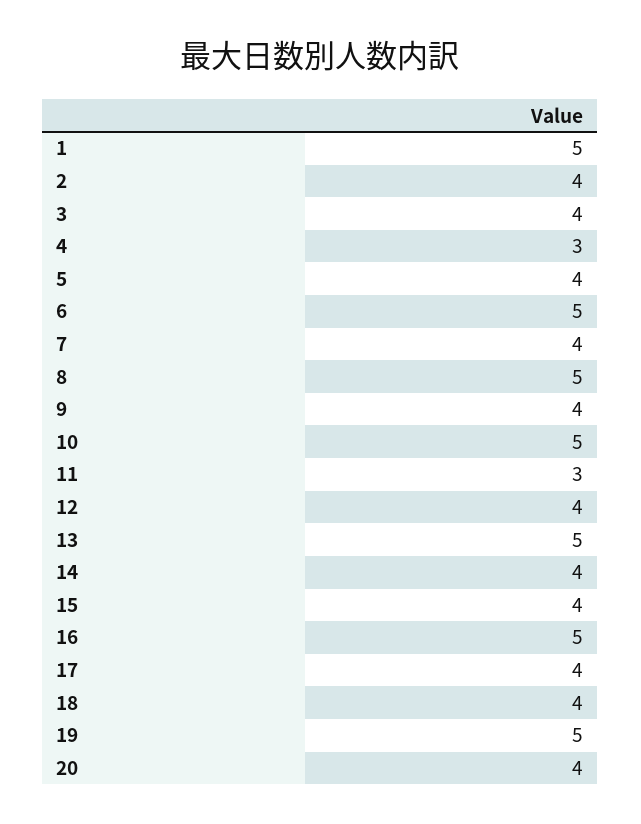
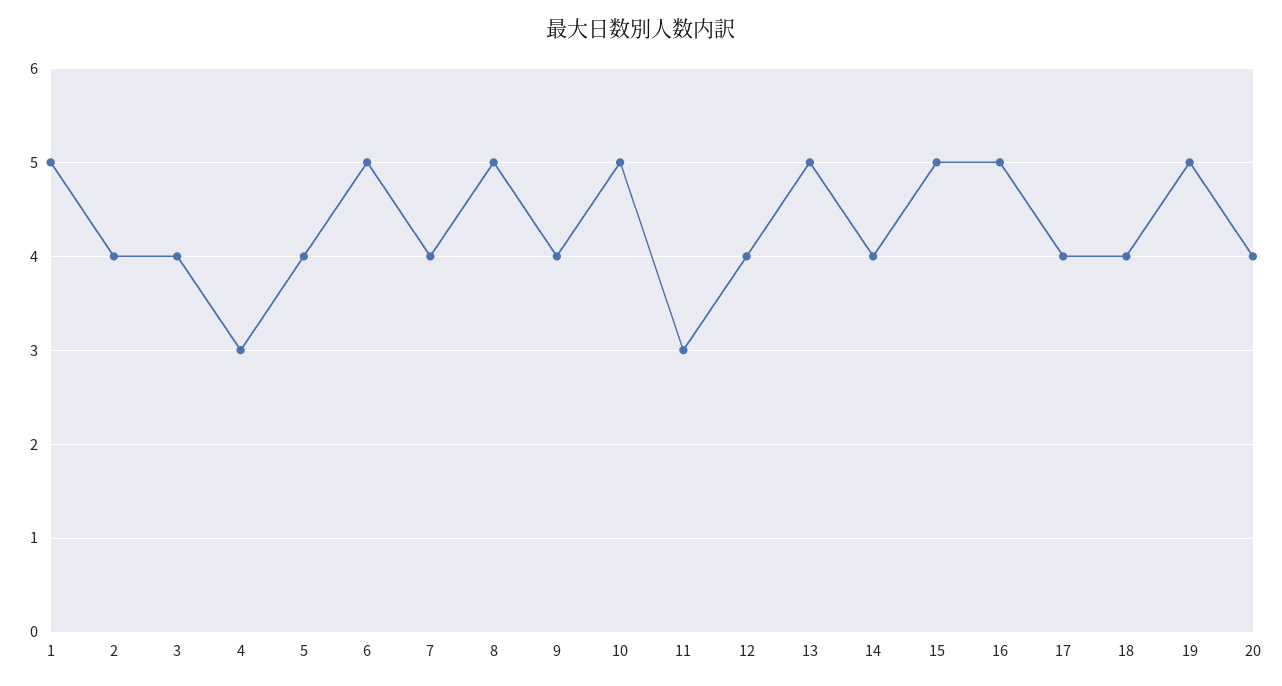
15: 4 -> 5

